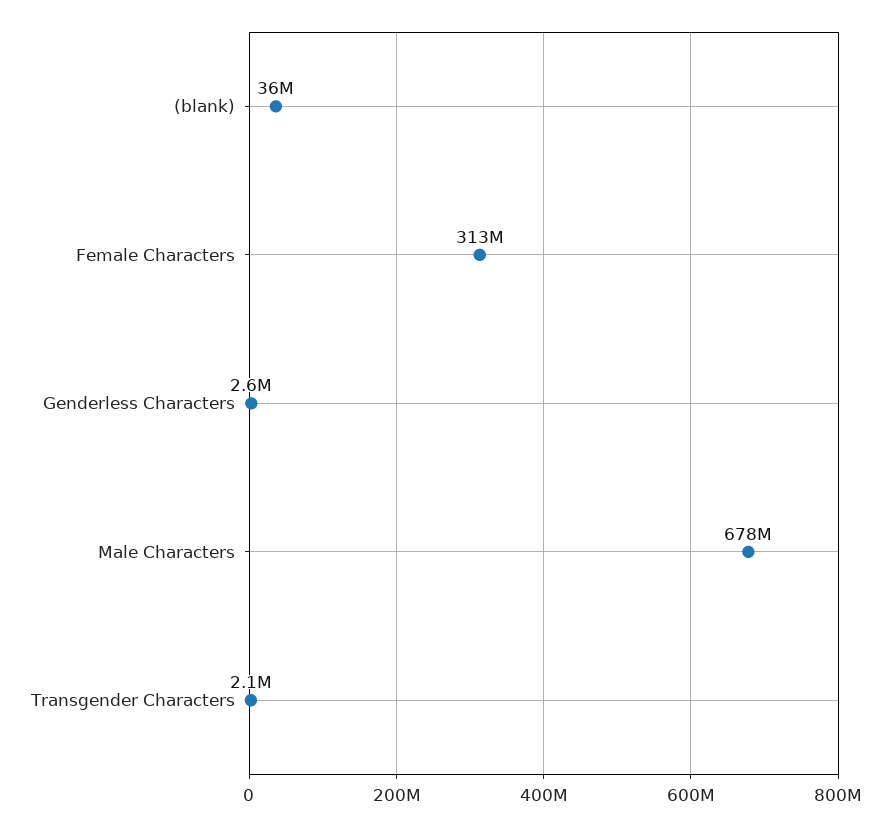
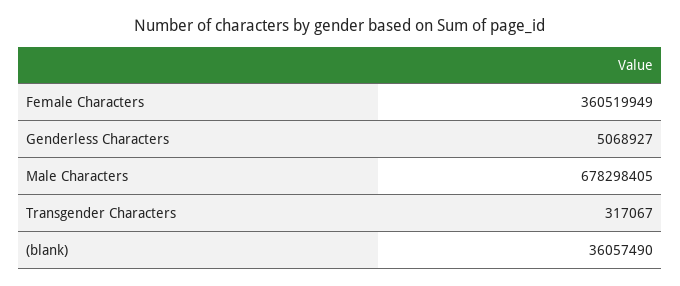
Female Characters: 313000000 -> 360519949
Genderless Characters: 2600000 -> 5068927
Transgender Characters: 2100000 -> 317067

